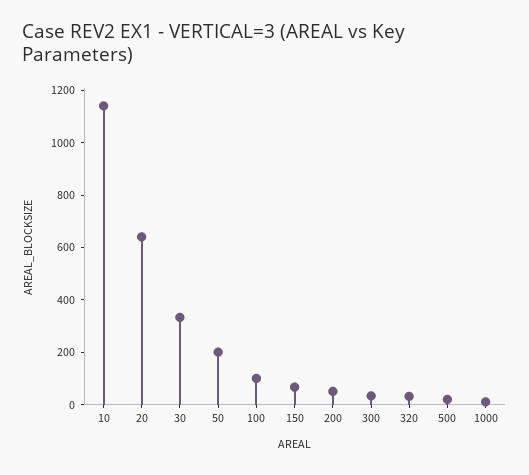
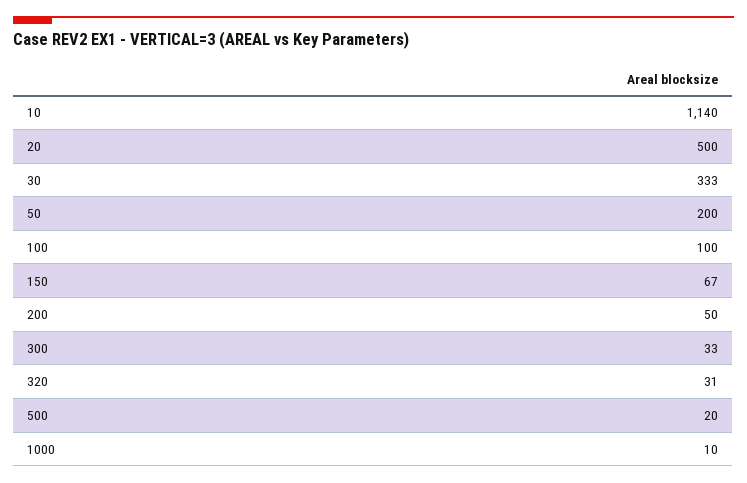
20: 650 -> 500

